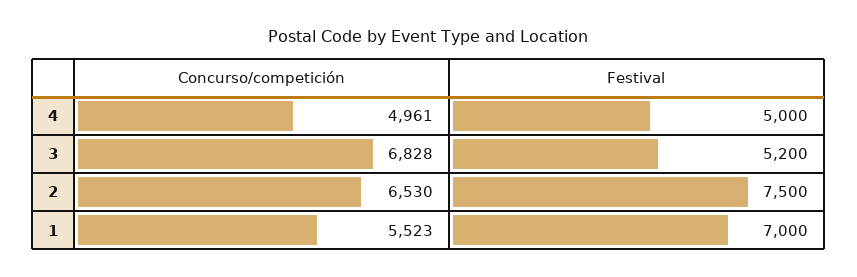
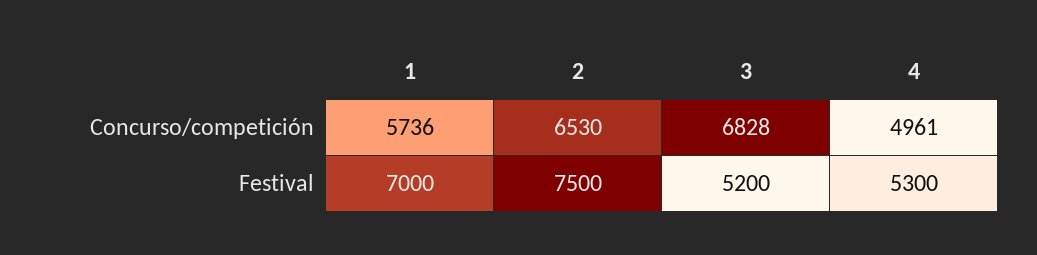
Festival, 4: 5000 -> 5300
Concurso/competición, 1: 5523 -> 5736

